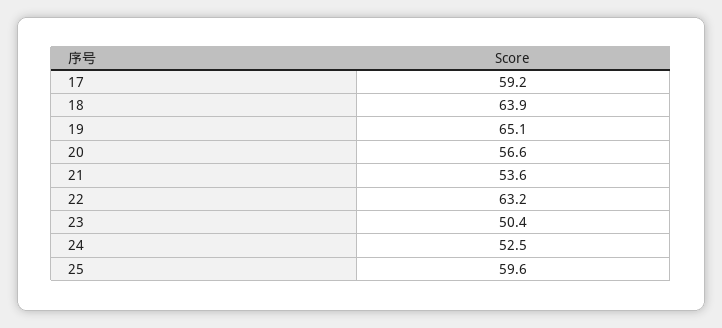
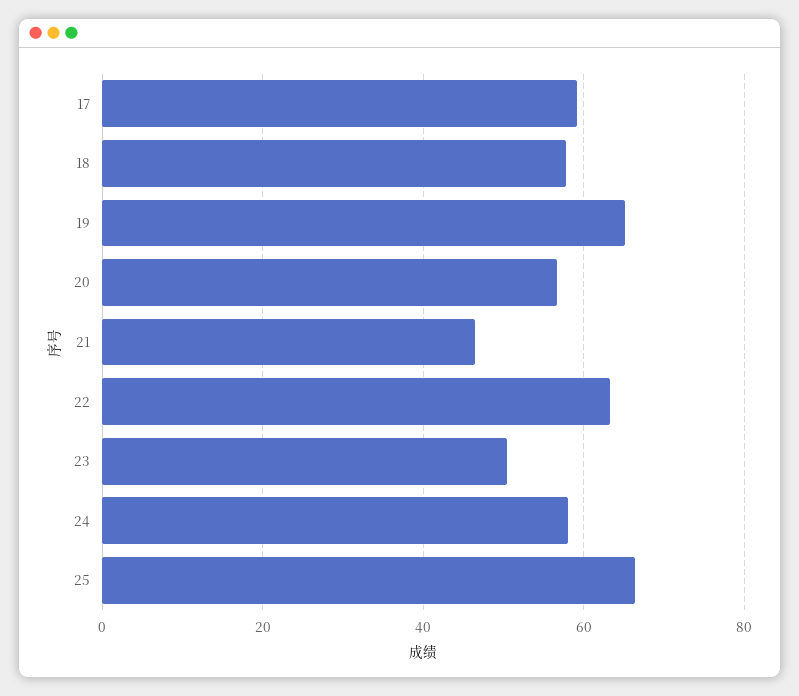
18: 63.9 -> 58
21: 53.6 -> 46
24: 52.5 -> 58
25: 59.6 -> 66

